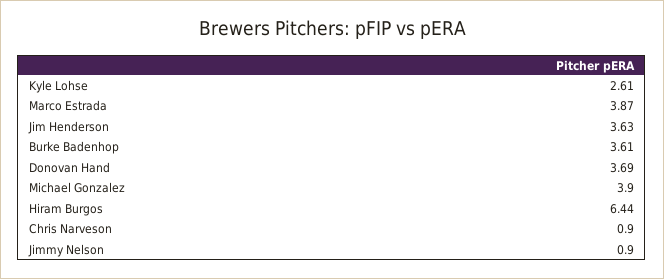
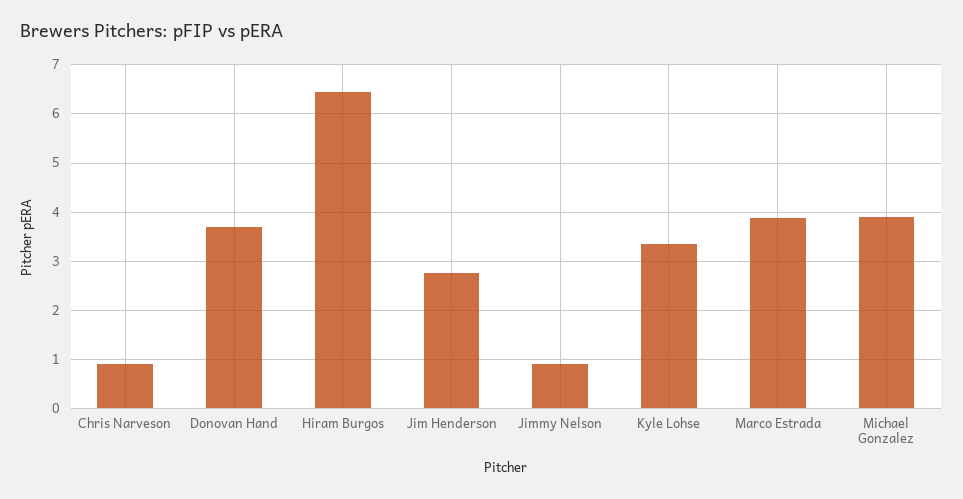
Kyle Lohse: 2.61 -> 3.4
Jim Henderson: 3.63 -> 2.8
Burke Badenhop: 3.61 -> none

